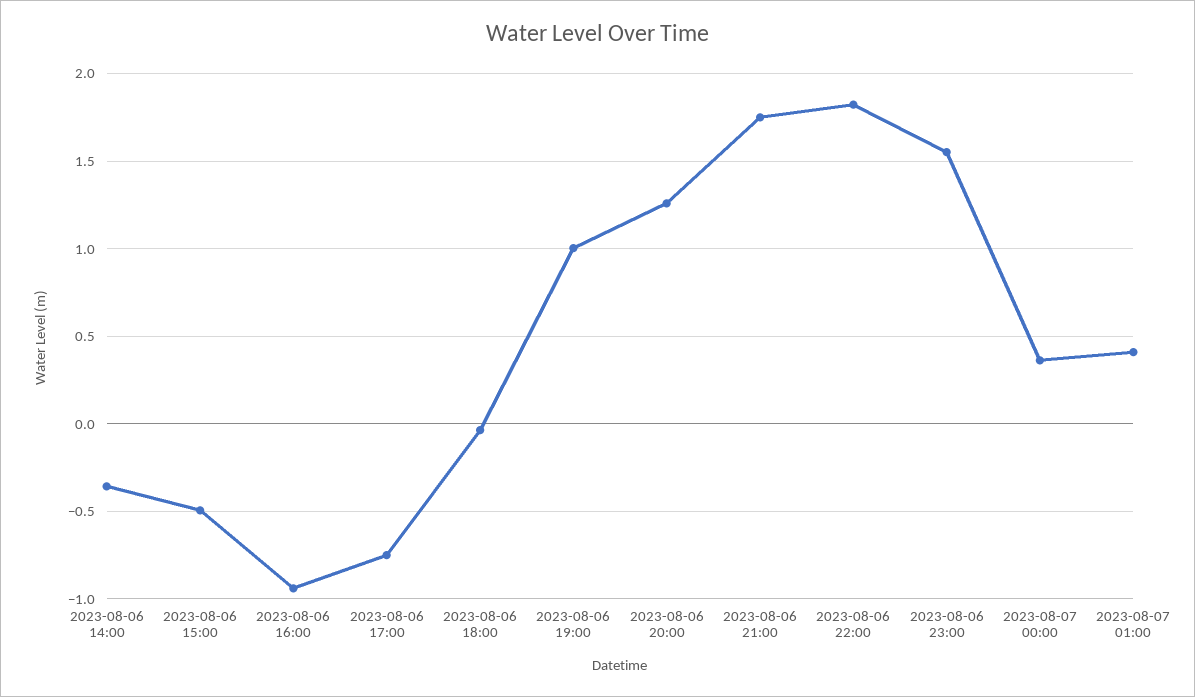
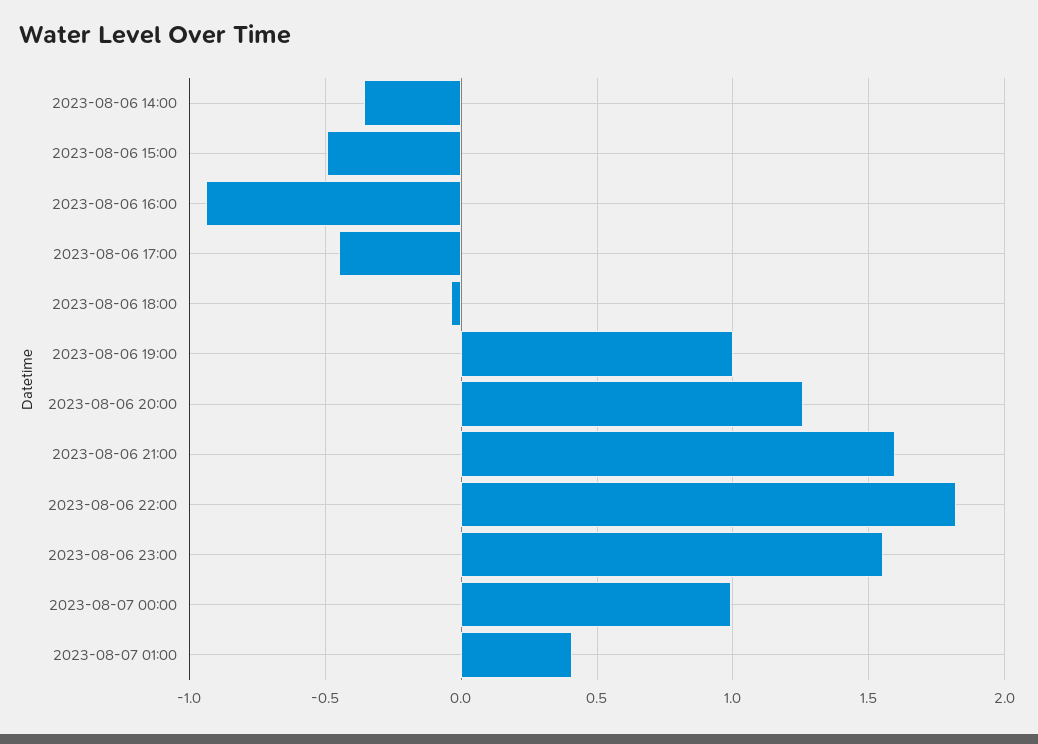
2023-08-06 17:00: -0.75 -> -0.45
2023-08-06 21:00: 1.75 -> 1.6
2023-08-07 00:00: 0.35 -> 1

